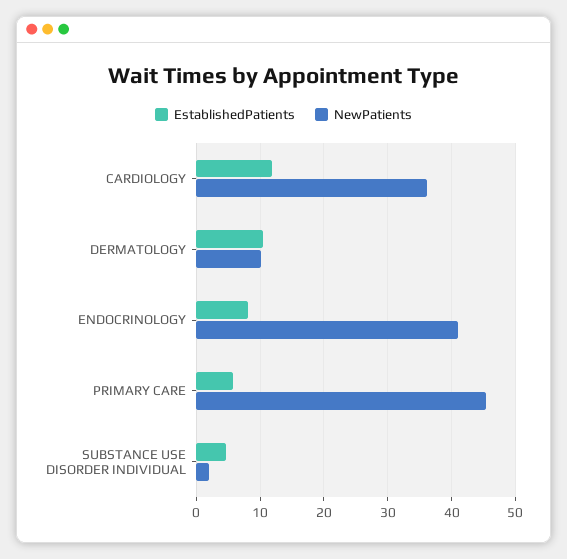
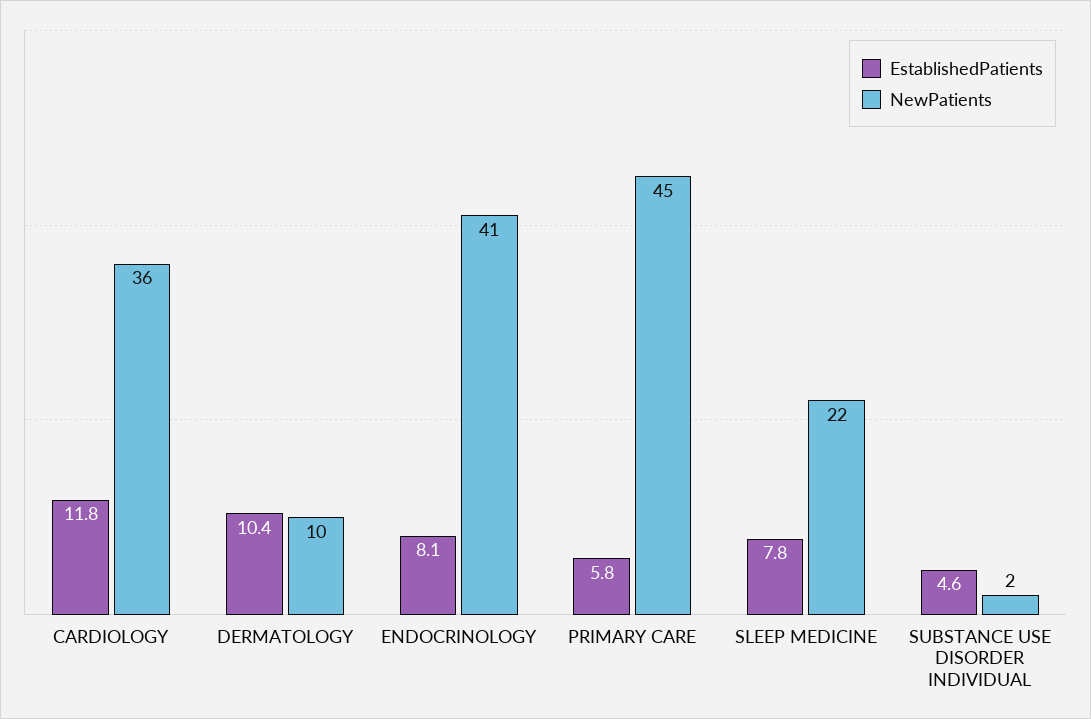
EstablishedPatients, SLEEP MEDICINE: none -> 7.8
NewPatients, SLEEP MEDICINE: none -> 22

